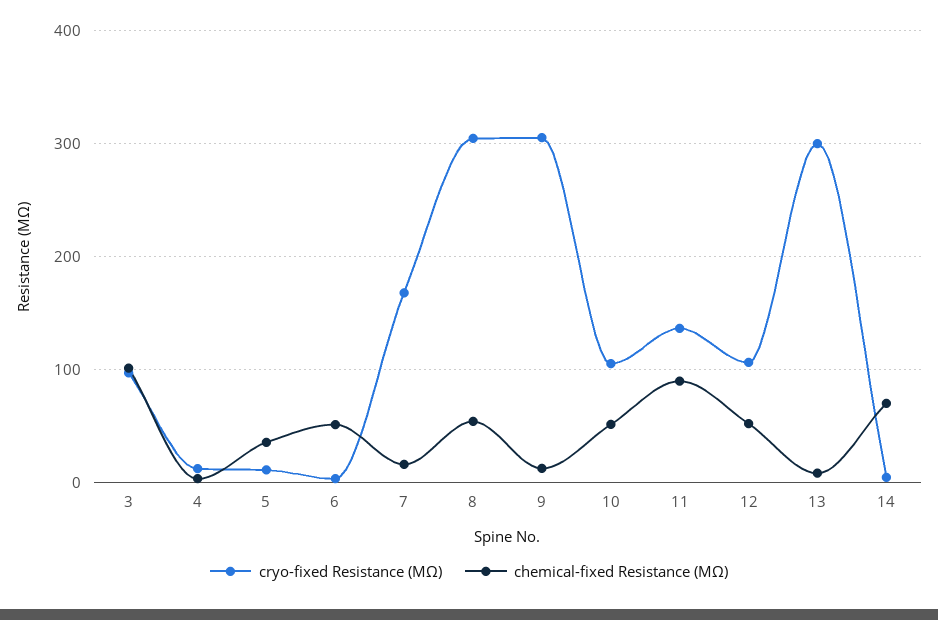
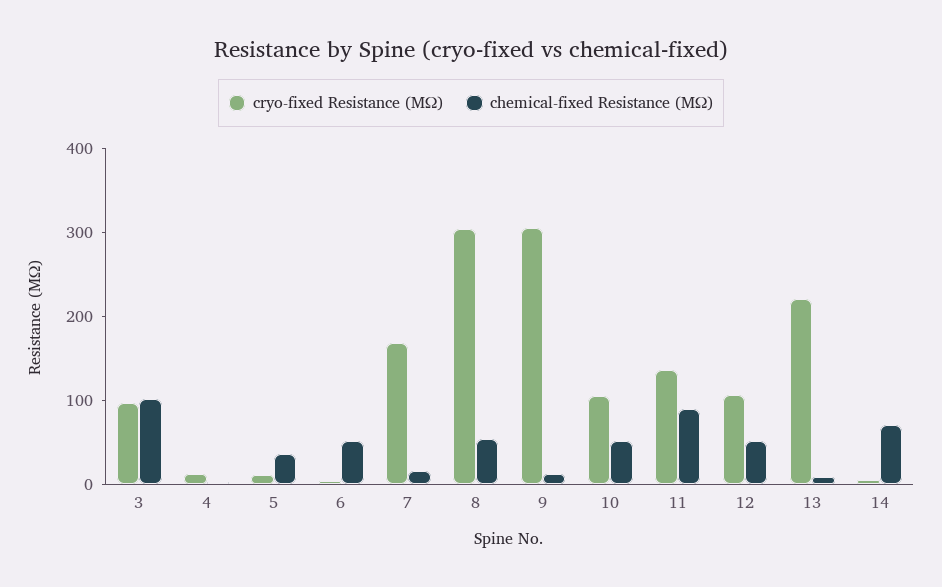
cryo-fixed Resistance (MΩ), 13: 300 -> 220

